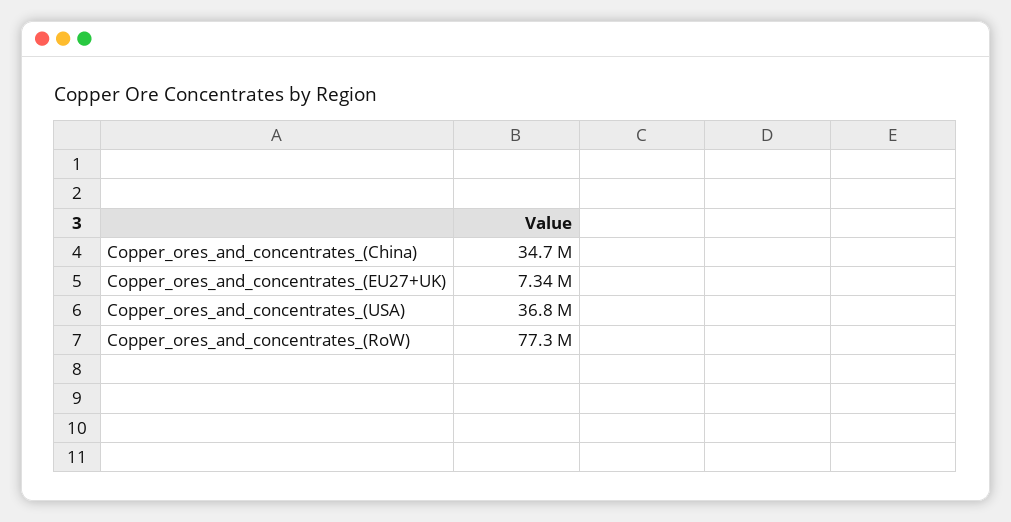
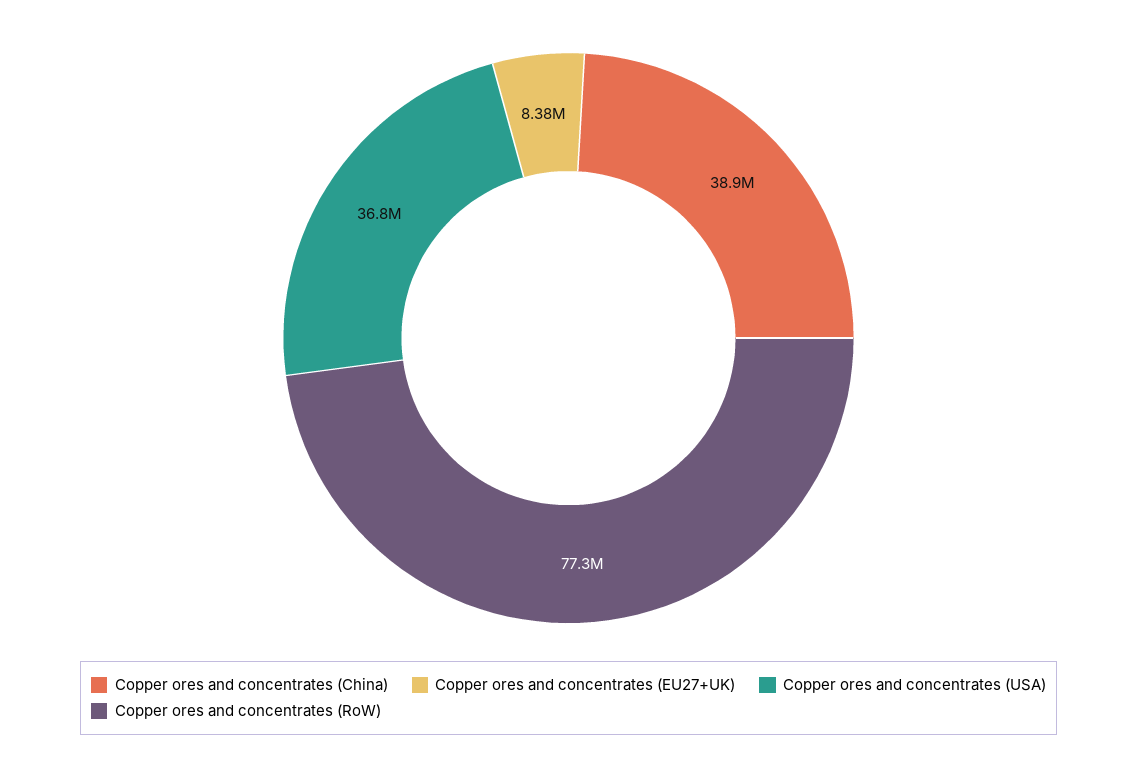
Copper_ores_and_concentrates_(China): 34700000 -> 38900000
Copper_ores_and_concentrates_(EU27+UK): 7340000 -> 8380000

